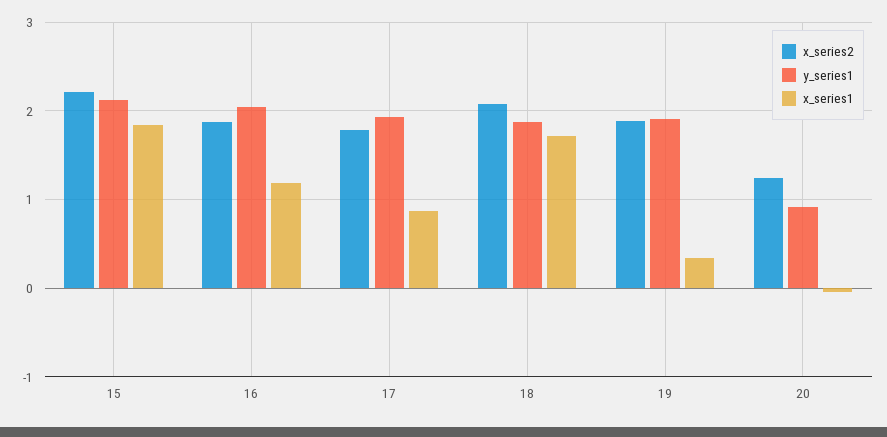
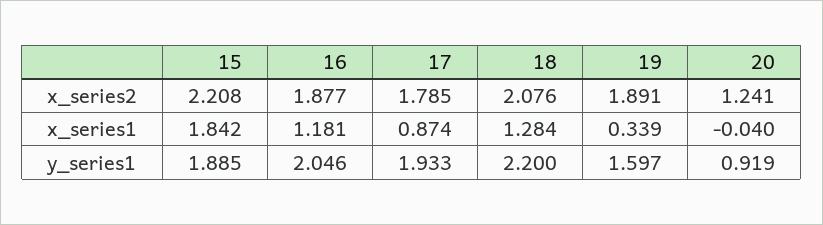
y_series1, 15: 2.1 -> 1.885
y_series1, 18: 1.9 -> 2.2
x_series1, 18: 1.7 -> 1.284
y_series1, 19: 1.9 -> 1.597

